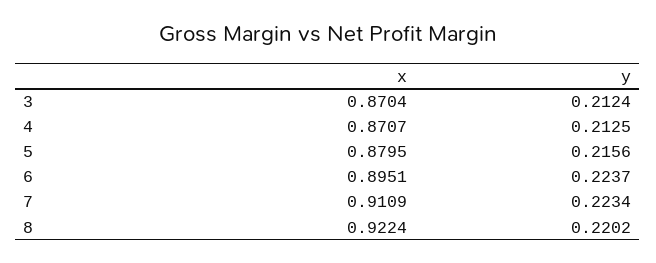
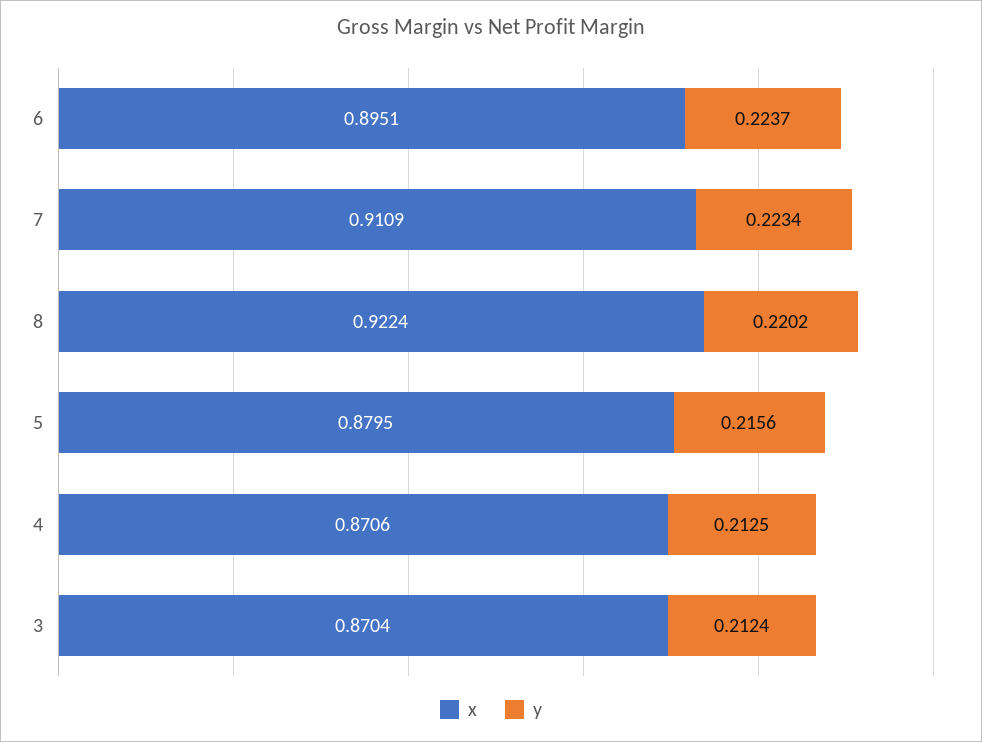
x, 4: 0.8707 -> 0.8706

